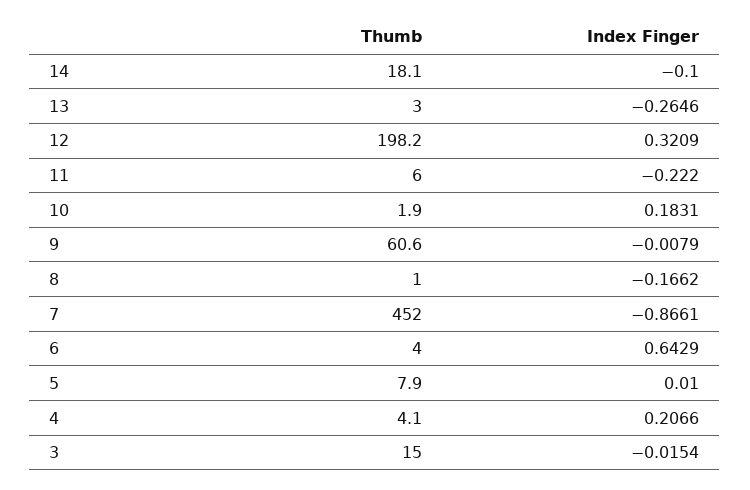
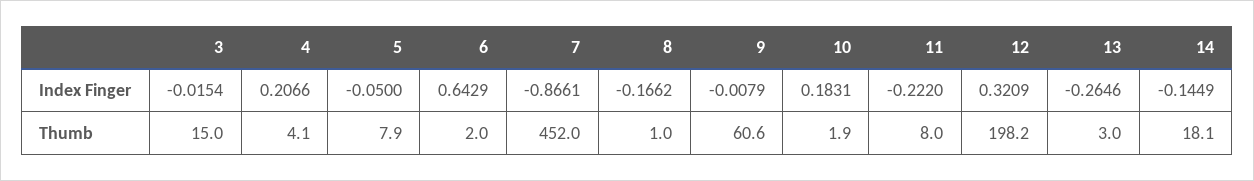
Index Finger, 14: -0.1 -> -0.1449
Thumb, 11: 6 -> 8
Thumb, 6: 4 -> 2
Index Finger, 5: 0.01 -> -0.05

